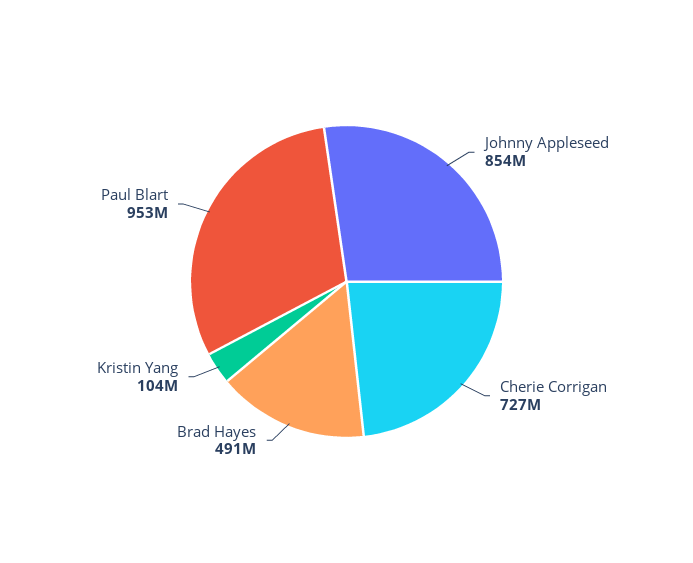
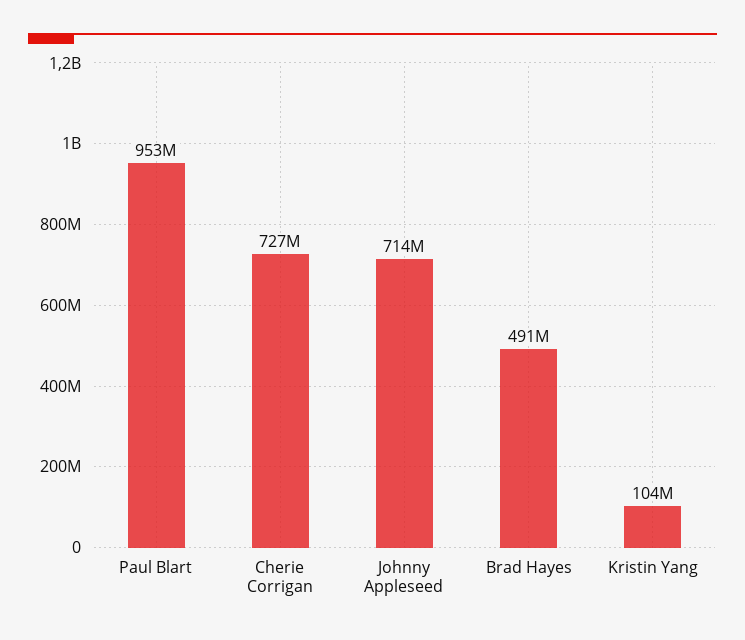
Johnny Appleseed: 854000000 -> 714000000

